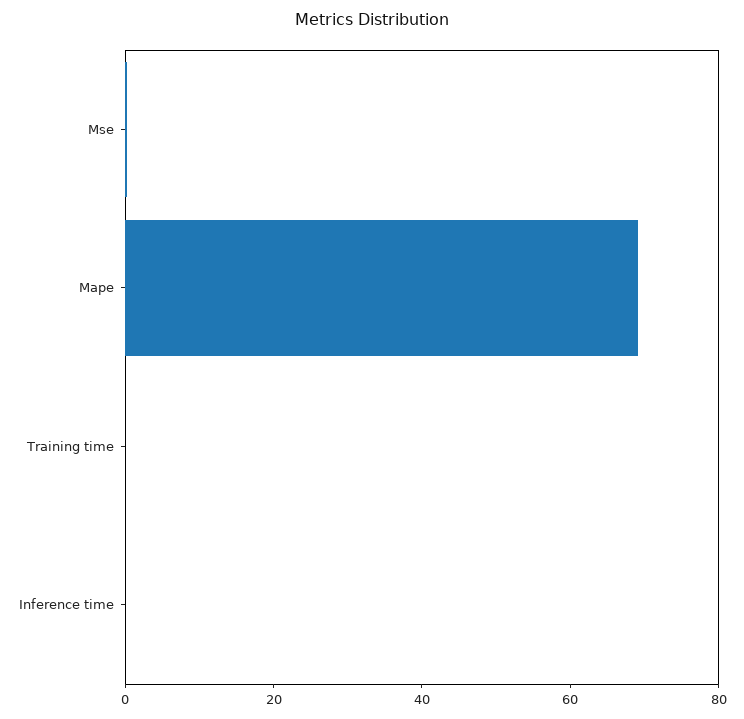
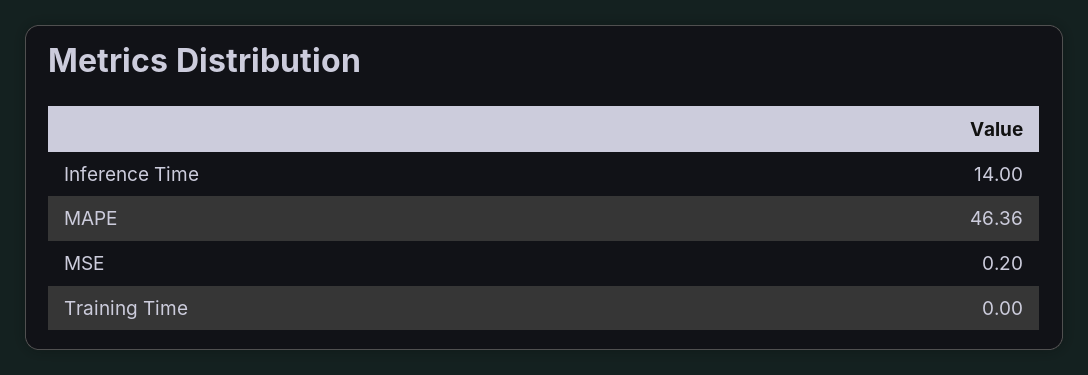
Mape: 70 -> 46.36
Inference time: 0 -> 14

